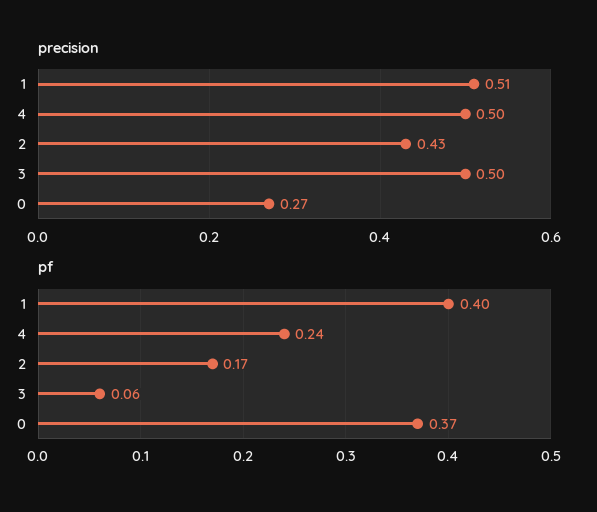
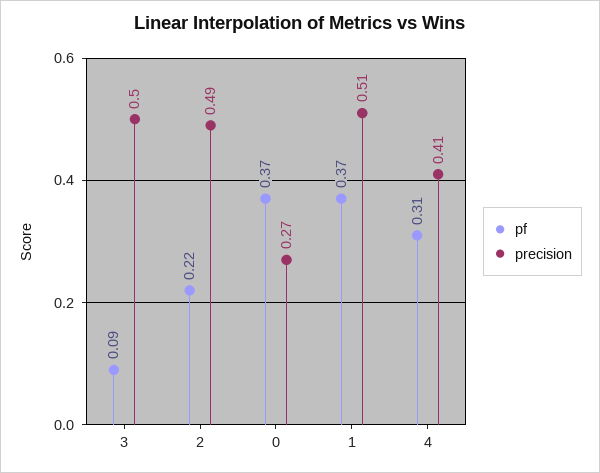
precision, 4: 0.5 -> 0.41
precision, 2: 0.43 -> 0.49
pf, 1: 0.4 -> 0.37
pf, 4: 0.24 -> 0.31
pf, 2: 0.17 -> 0.22
pf, 3: 0.06 -> 0.09

